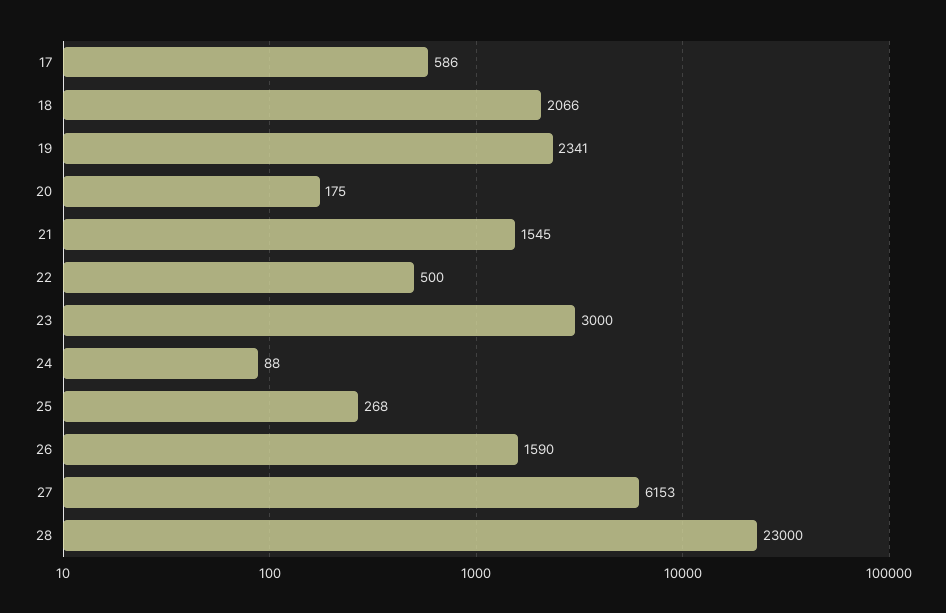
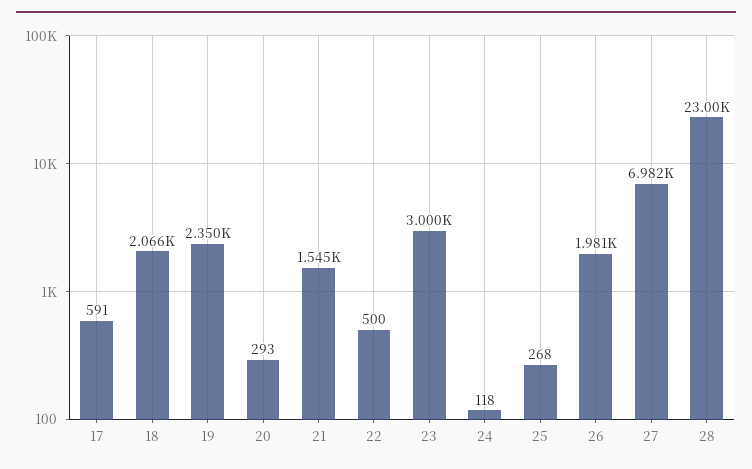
17: 586 -> 591
19: 2341 -> 2350
20: 175 -> 293
24: 88 -> 118
26: 1590 -> 1981
27: 6153 -> 6982

